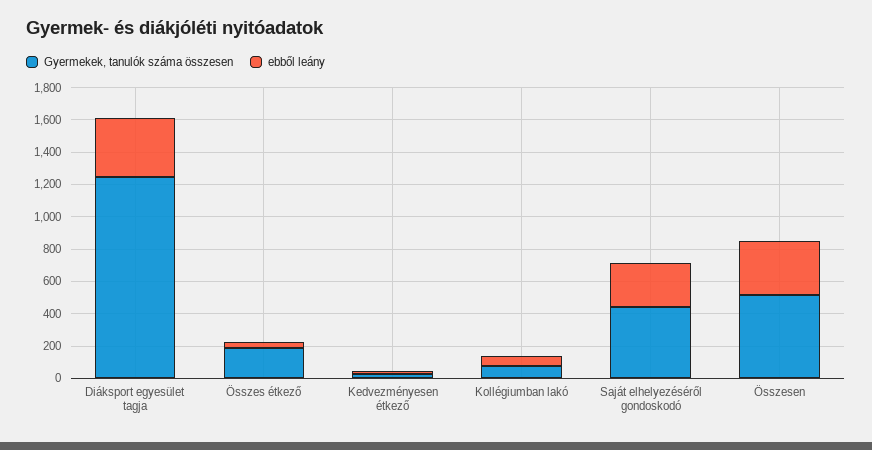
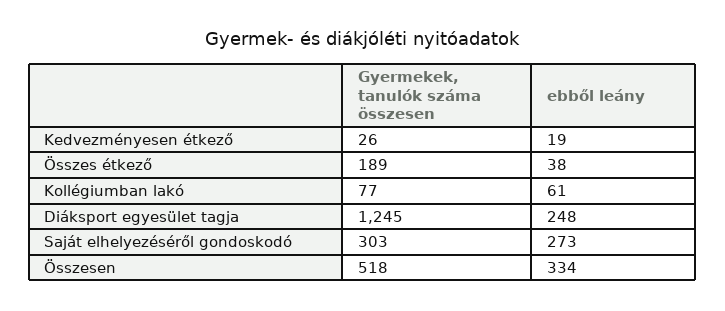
ebből leány, Diáksport egyesület tagja: 350 -> 248
Gyermekek, tanulók száma összesen, Saját elhelyezéséről gondoskodó: 450 -> 303

